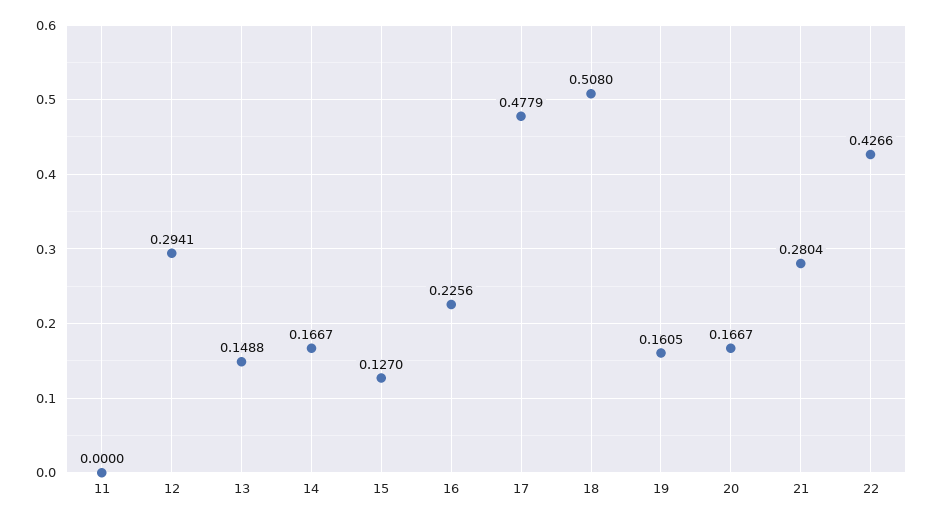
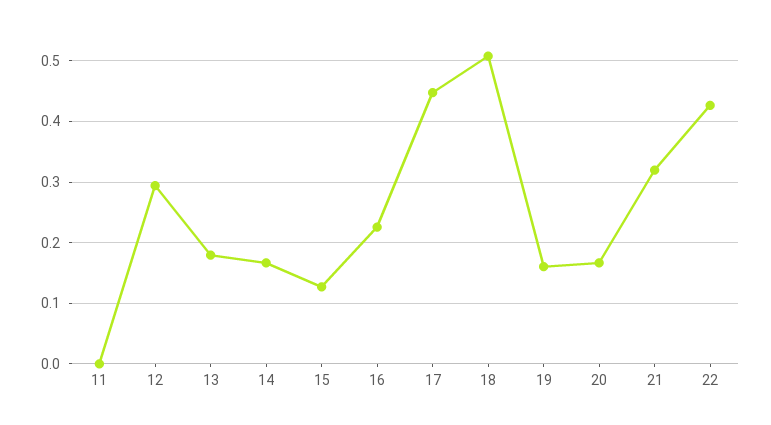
13: 0.1488 -> 0.18
17: 0.4779 -> 0.45
21: 0.2804 -> 0.32

